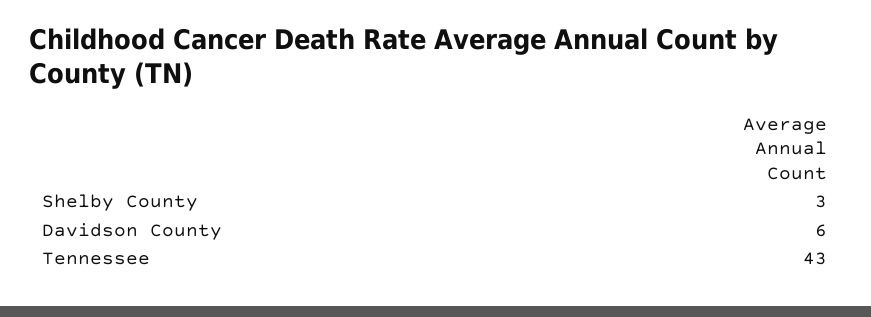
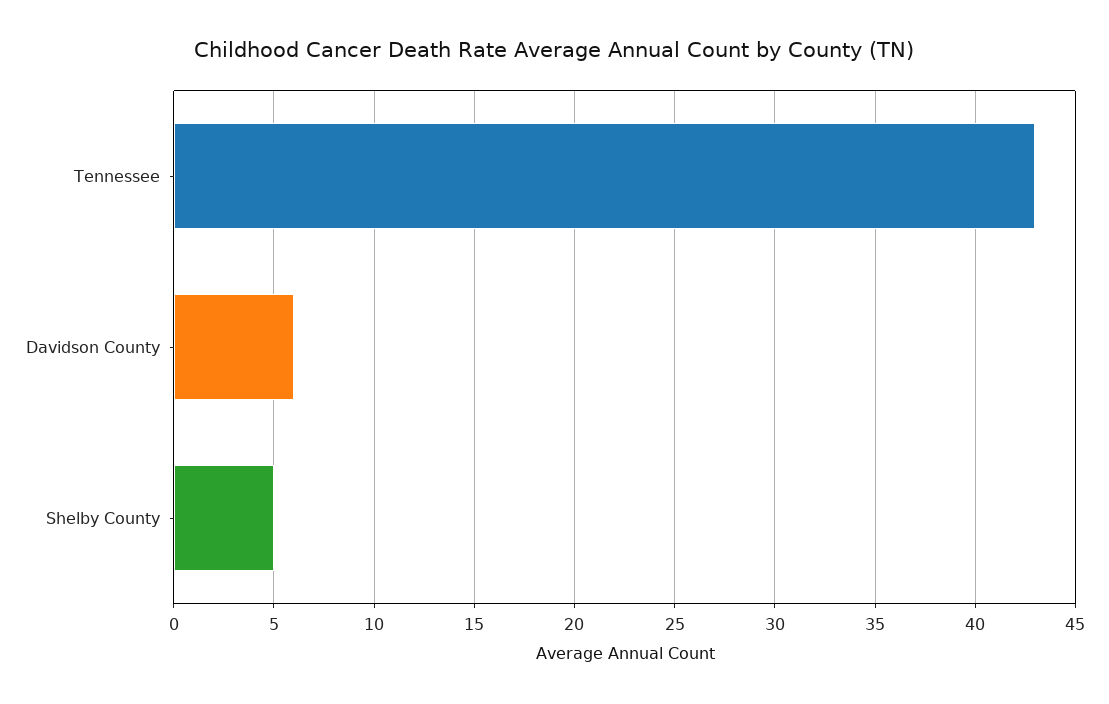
Shelby County: 3 -> 5

